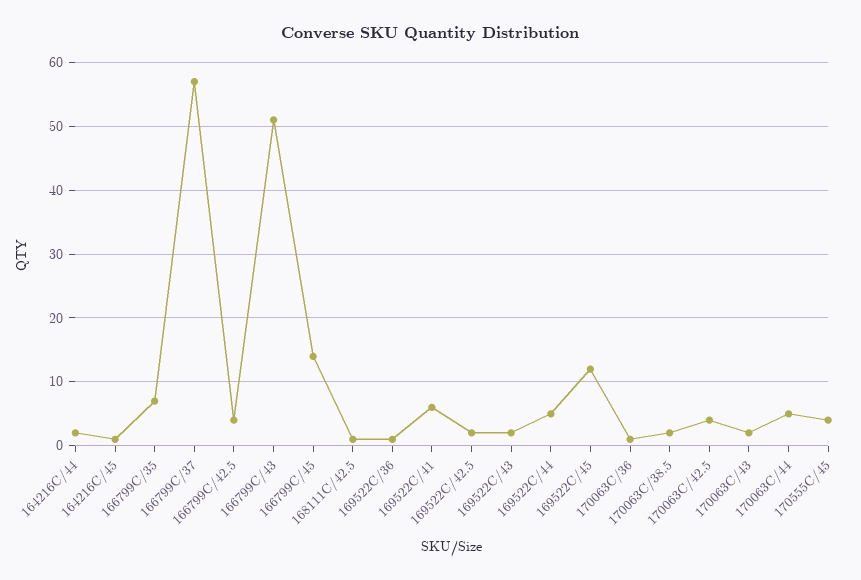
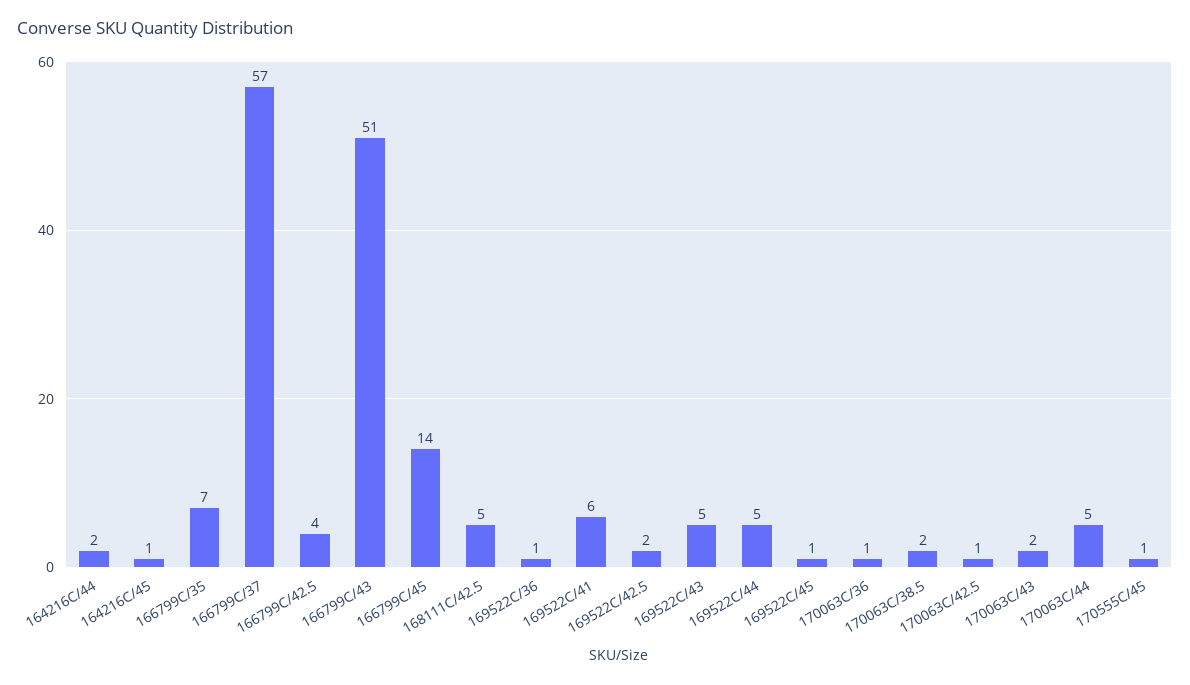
168111C/42.5: 1 -> 5
169522C/43: 2 -> 5
169522C/45: 12 -> 1
170063C/42.5: 4 -> 1
170555C/45: 4 -> 1

